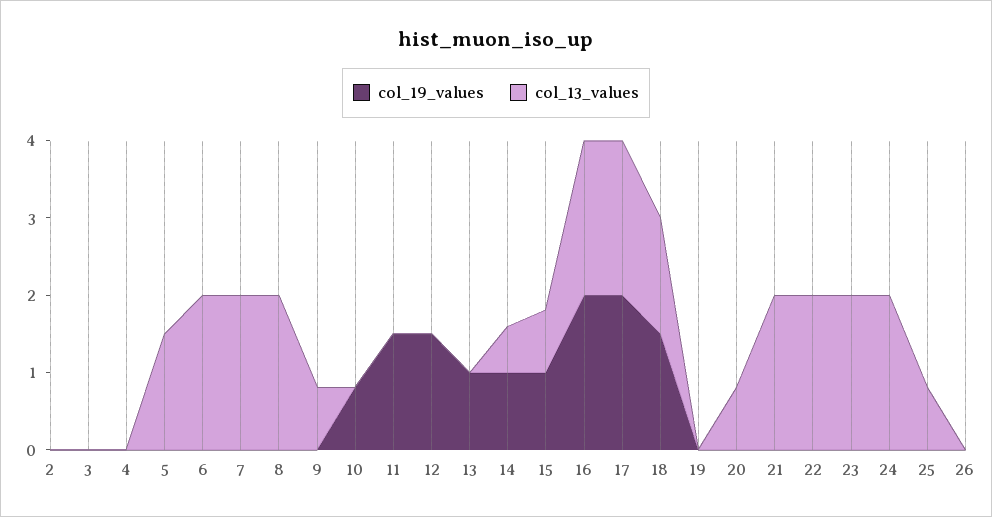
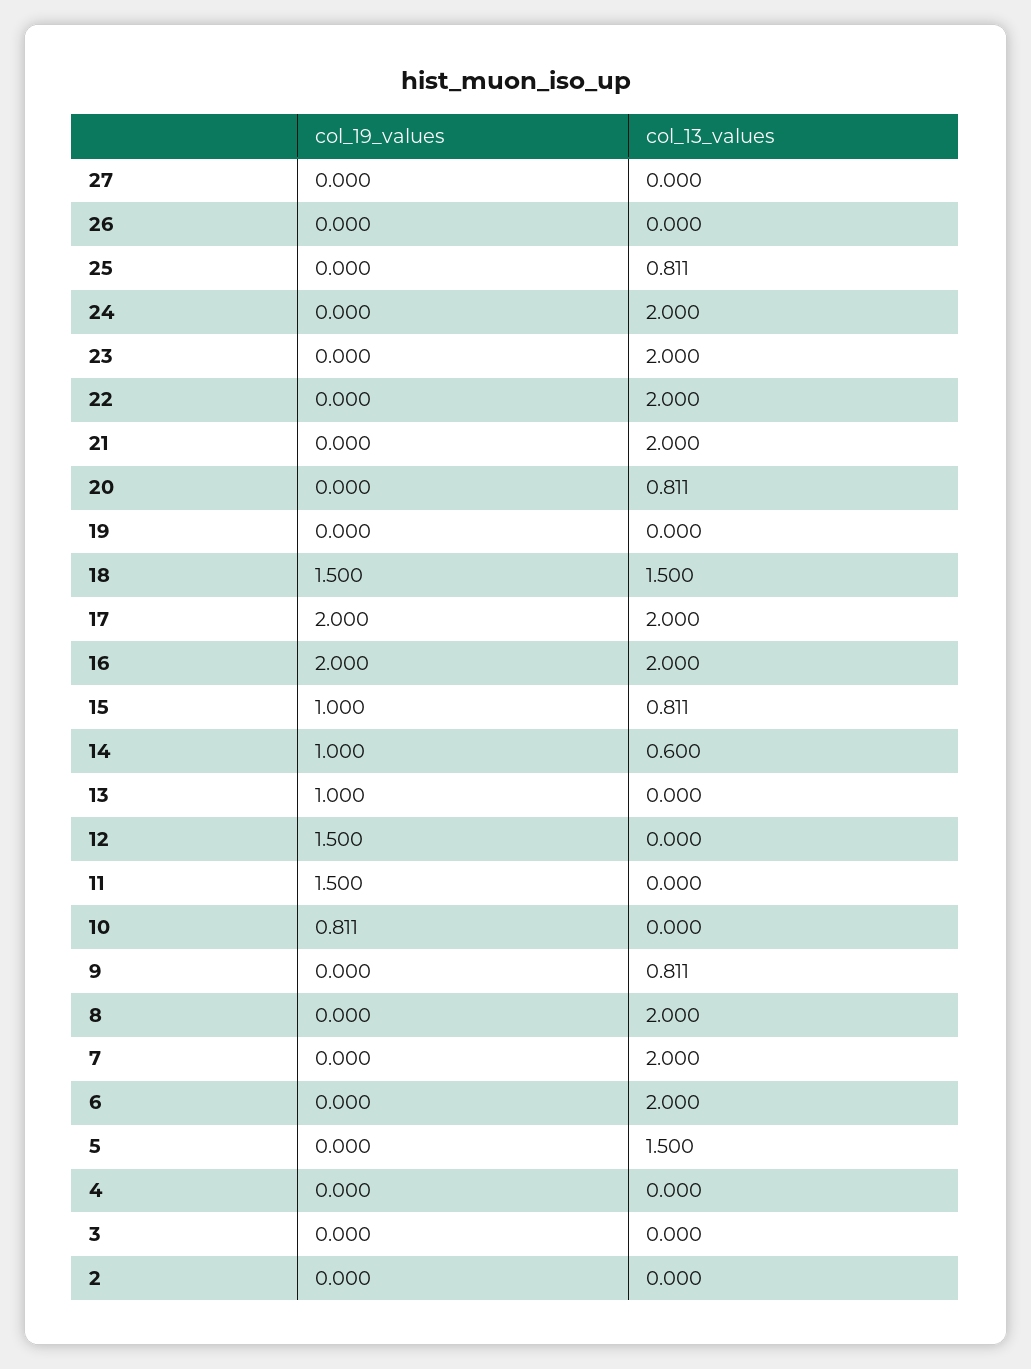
col_19_values, 27: none -> 0
col_13_values, 27: none -> 0

